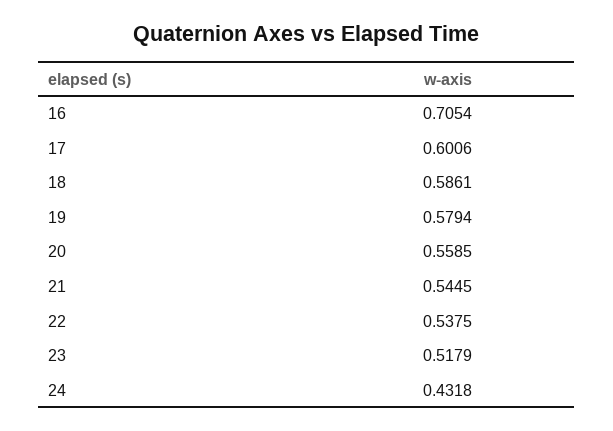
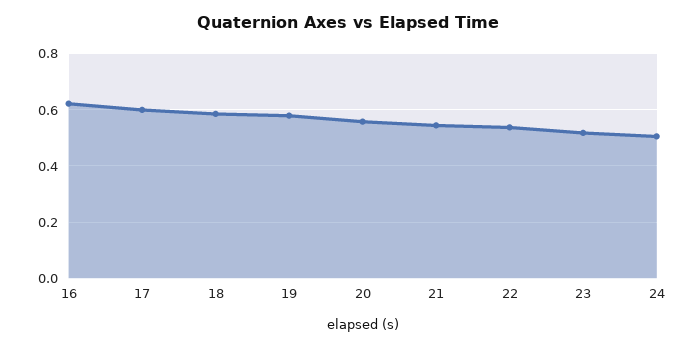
16: 0.7054 -> 0.625
24: 0.4318 -> 0.5

